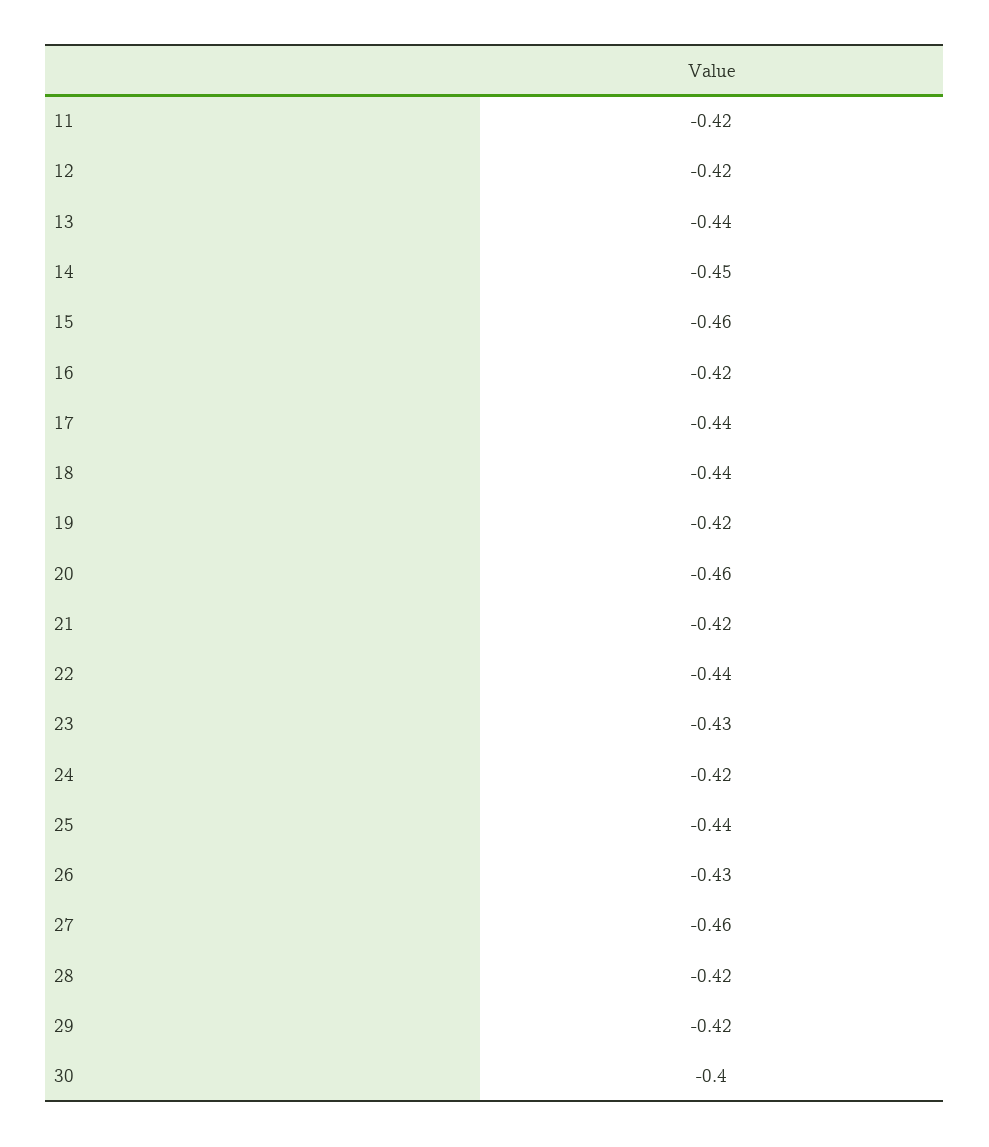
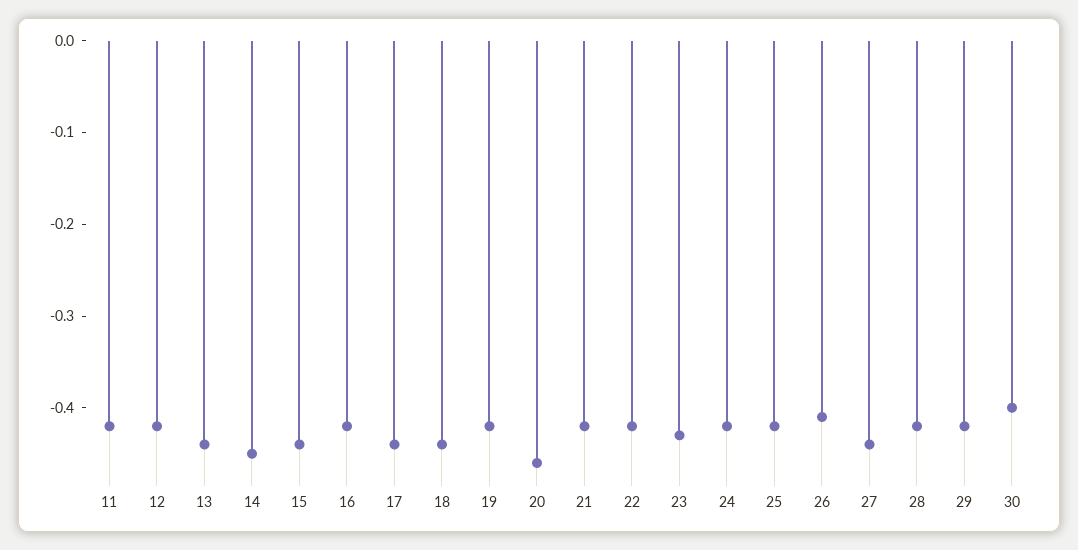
15: -0.46 -> -0.44
22: -0.44 -> -0.42
25: -0.44 -> -0.42
26: -0.43 -> -0.41
27: -0.46 -> -0.44

